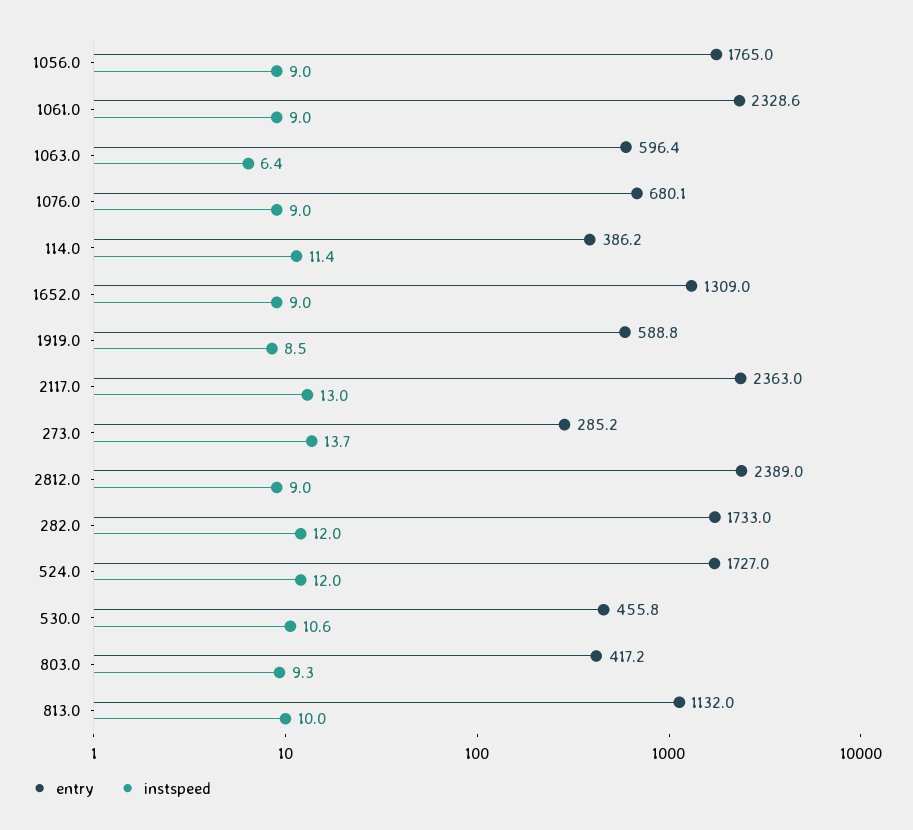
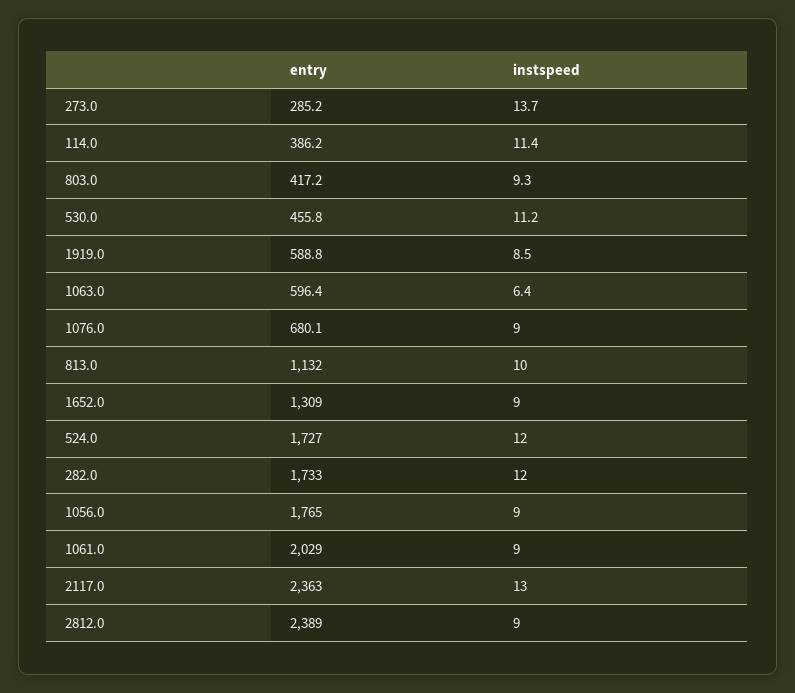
entry, 1061.0: 2328.6 -> 2029
instspeed, 530.0: 10.6 -> 11.2

